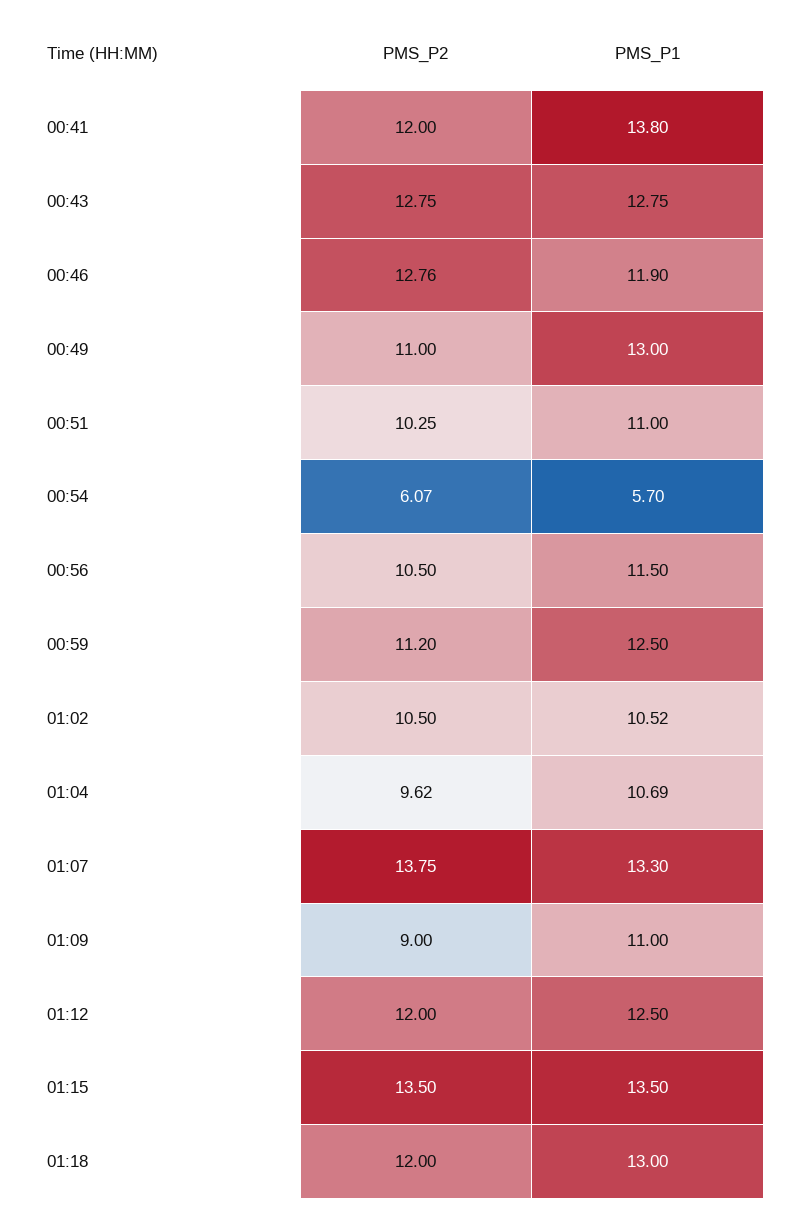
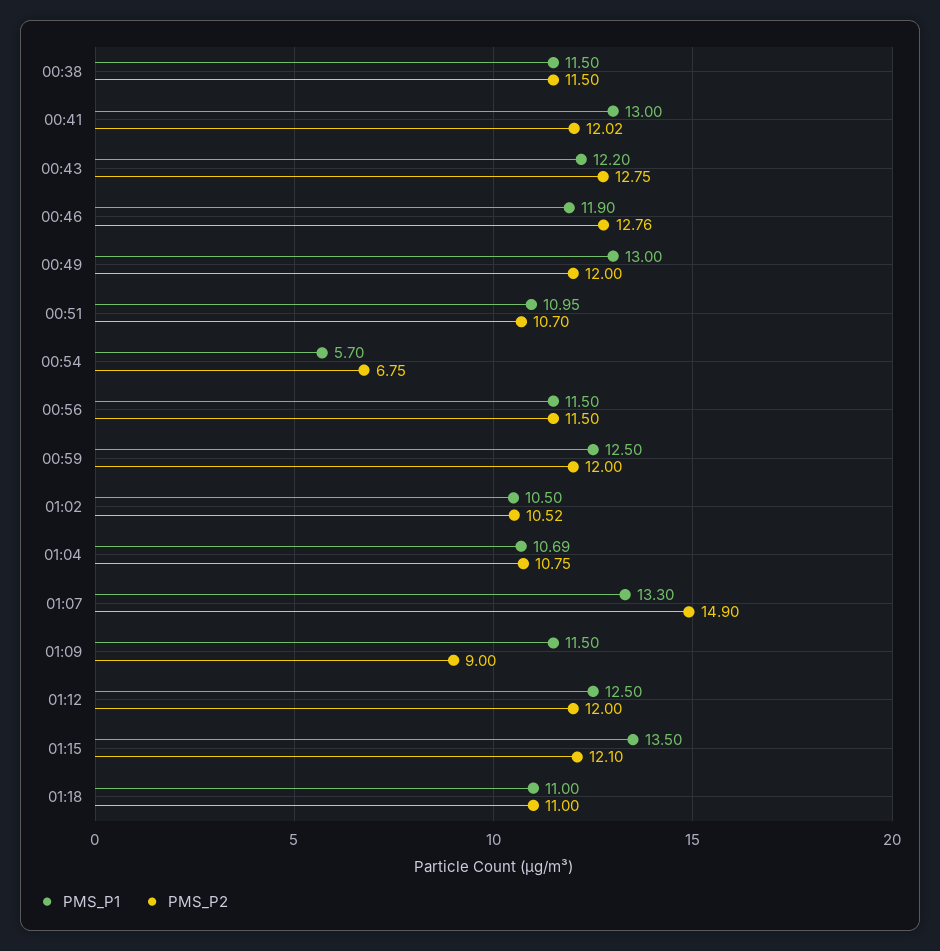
PMS_P2, 00:41: 12 -> 12.02
PMS_P1, 00:41: 13.8 -> 13
PMS_P1, 00:43: 12.75 -> 12.2
PMS_P2, 00:49: 11 -> 12
PMS_P2, 00:51: 10.25 -> 10.7
PMS_P1, 00:51: 11 -> 10.95
PMS_P2, 00:54: 6.07 -> 6.75
PMS_P2, 00:56: 10.5 -> 11.5
PMS_P2, 00:59: 11.2 -> 12
PMS_P2, 01:02: 10.5 -> 10.52
PMS_P1, 01:02: 10.52 -> 10.5
PMS_P2, 01:04: 9.62 -> 10.75
PMS_P2, 01:07: 13.75 -> 14.9
PMS_P1, 01:09: 11 -> 11.5
PMS_P2, 01:15: 13.5 -> 12.1
PMS_P2, 01:18: 12 -> 11
PMS_P1, 01:18: 13 -> 11
PMS_P1, 00:38: none -> 11.5
PMS_P2, 00:38: none -> 11.5

